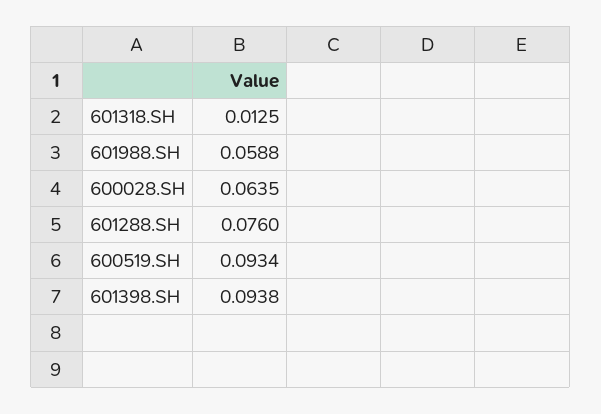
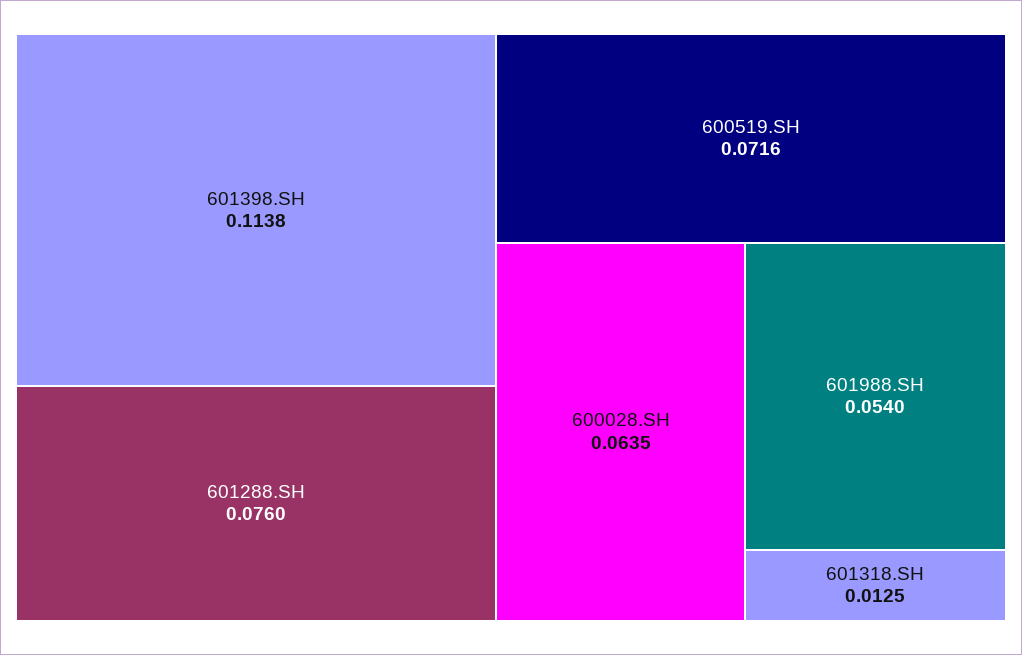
601988.SH: 0.0588 -> 0.054
600519.SH: 0.0934 -> 0.0716
601398.SH: 0.0938 -> 0.1138

